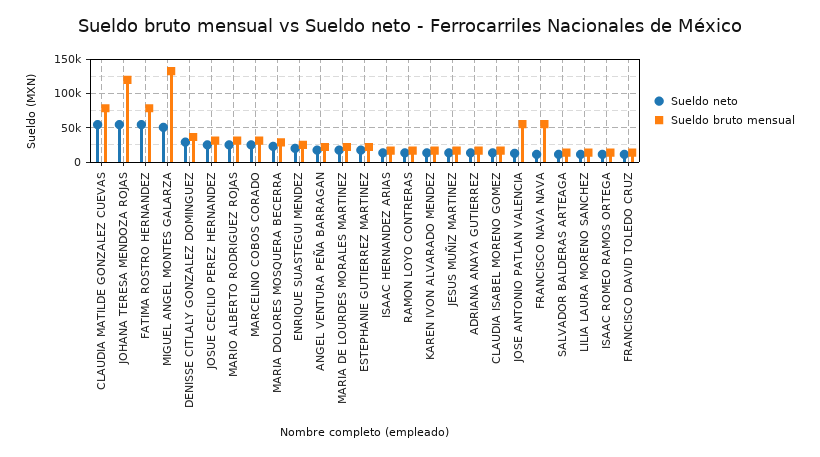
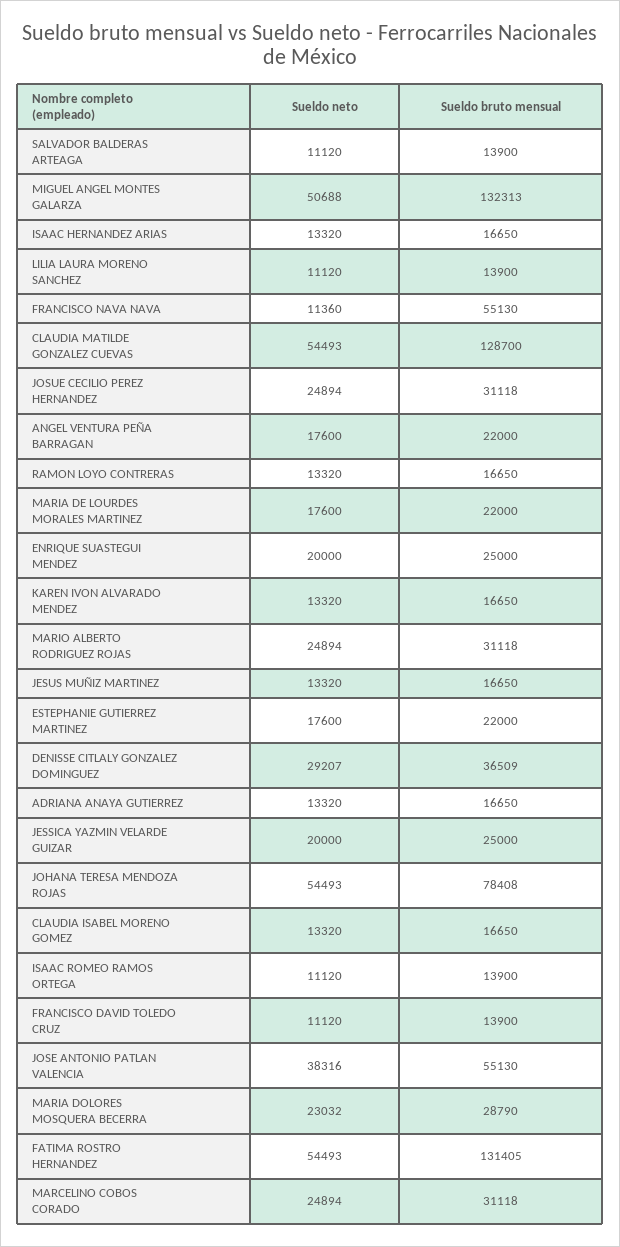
Sueldo bruto mensual, CLAUDIA MATILDE GONZALEZ CUEVAS: 80000 -> 128700
Sueldo bruto mensual, JOHANA TERESA MENDOZA ROJAS: 120000 -> 78408
Sueldo bruto mensual, FATIMA ROSTRO HERNANDEZ: 80000 -> 131405
Sueldo neto, JOSE ANTONIO PATLAN VALENCIA: 10000 -> 38316
Sueldo neto, JESSICA YAZMIN VELARDE GUIZAR: none -> 20000
Sueldo bruto mensual, JESSICA YAZMIN VELARDE GUIZAR: none -> 25000

